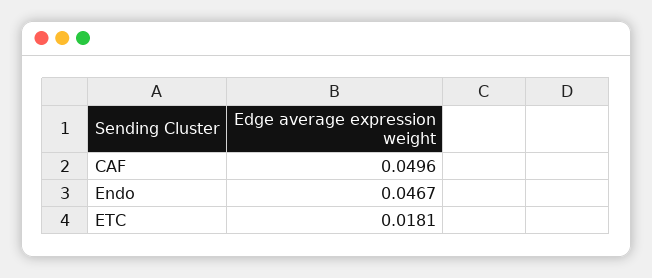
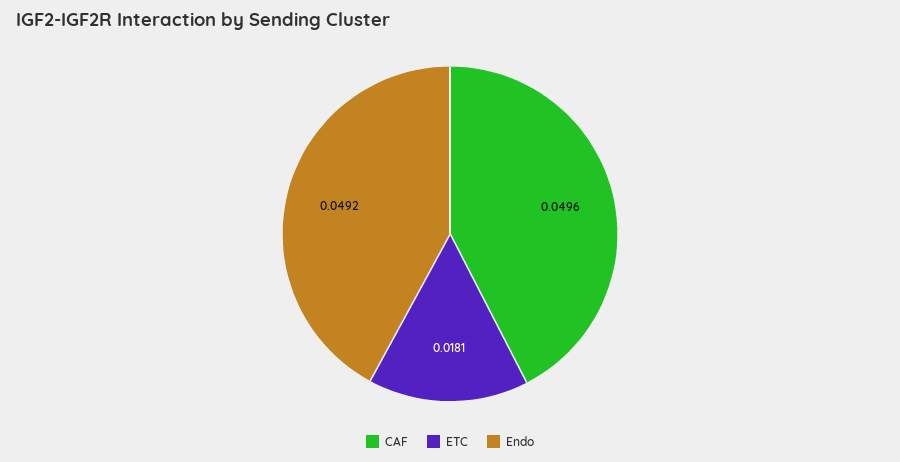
Endo: 0.0467 -> 0.0492

